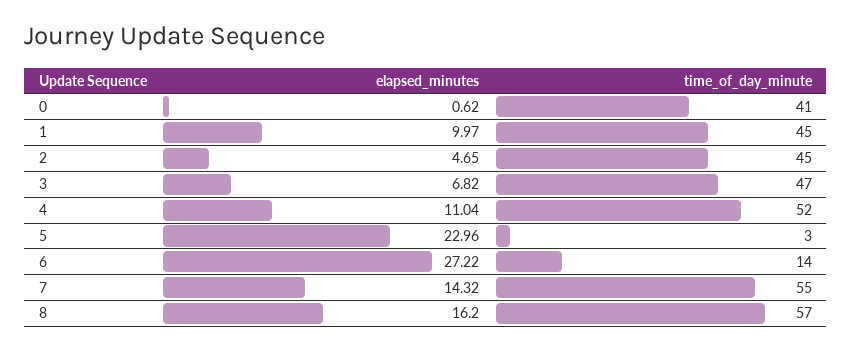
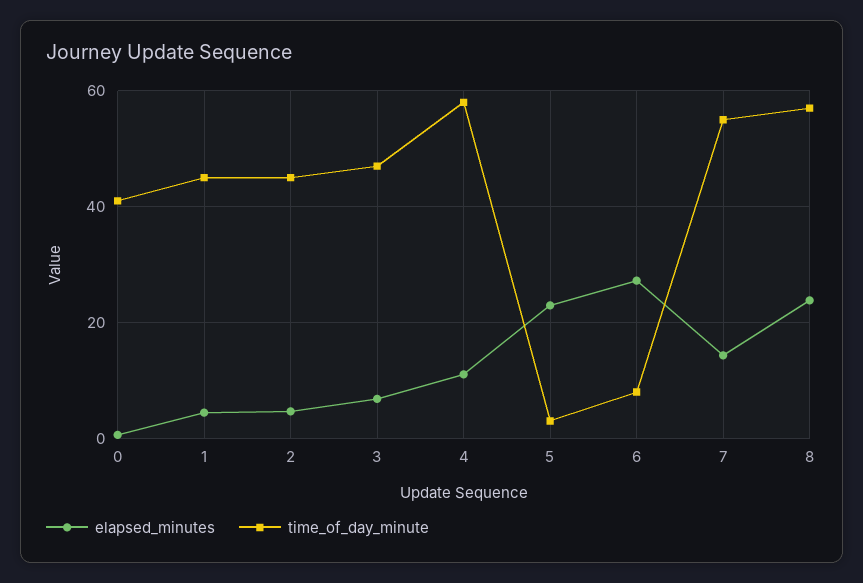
elapsed_minutes, 1: 9.97 -> 4
time_of_day_minute, 4: 52 -> 58
time_of_day_minute, 6: 14 -> 8
elapsed_minutes, 8: 16.2 -> 24

